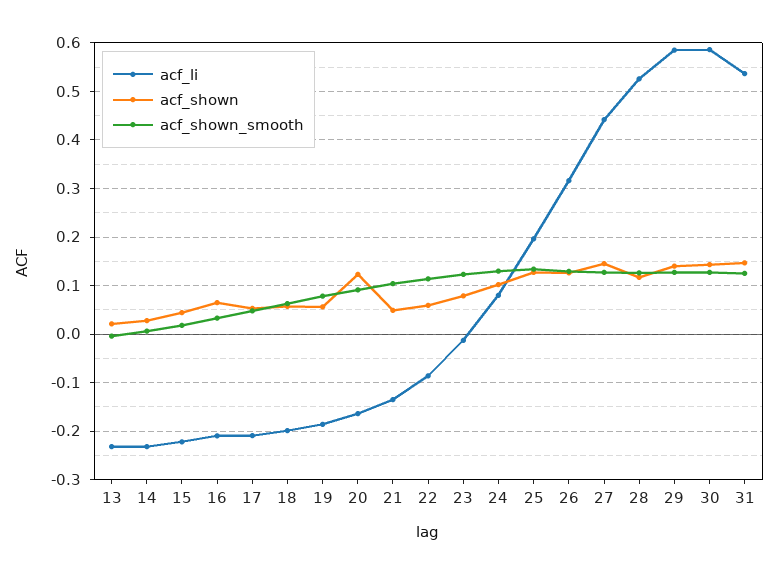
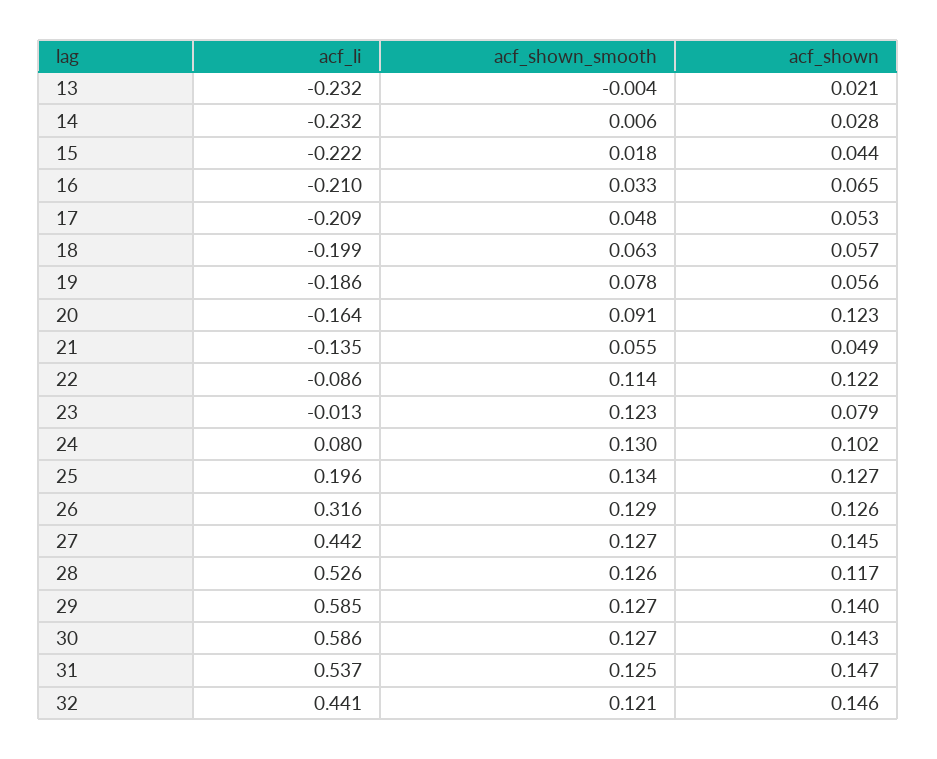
acf_shown_smooth, 21: 0.1 -> 0.055
acf_shown, 22: 0.06 -> 0.122
acf_li, 32: none -> 0.441
acf_shown_smooth, 32: none -> 0.121
acf_shown, 32: none -> 0.146

